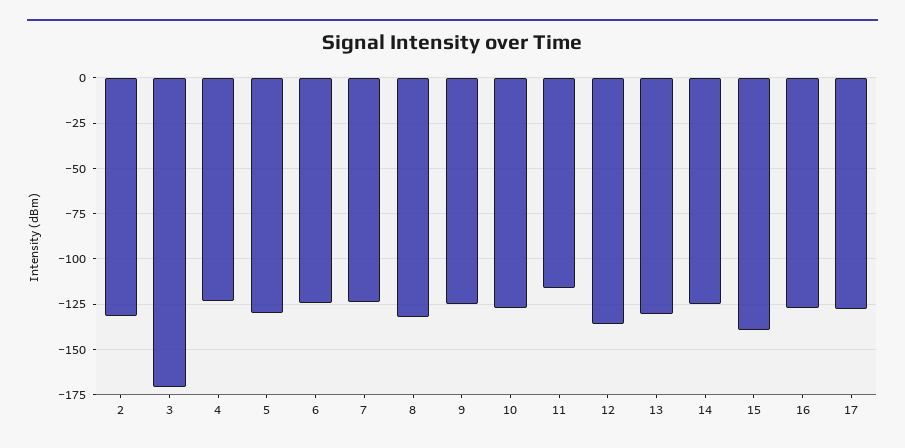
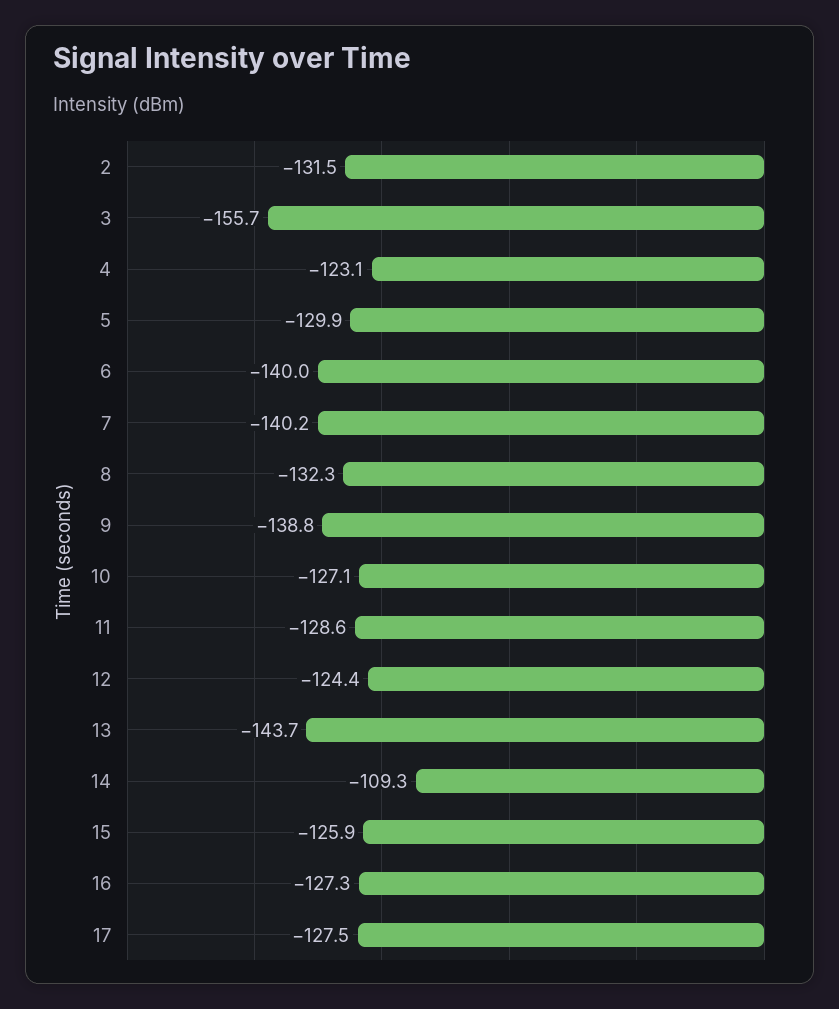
3: -170 -> -155.7
6: -125 -> -140
7: -125 -> -140.2
9: -125 -> -138.8
11: -115 -> -128.6
12: -135 -> -124.4
13: -130 -> -143.7
14: -125 -> -109.3
15: -140 -> -125.9

